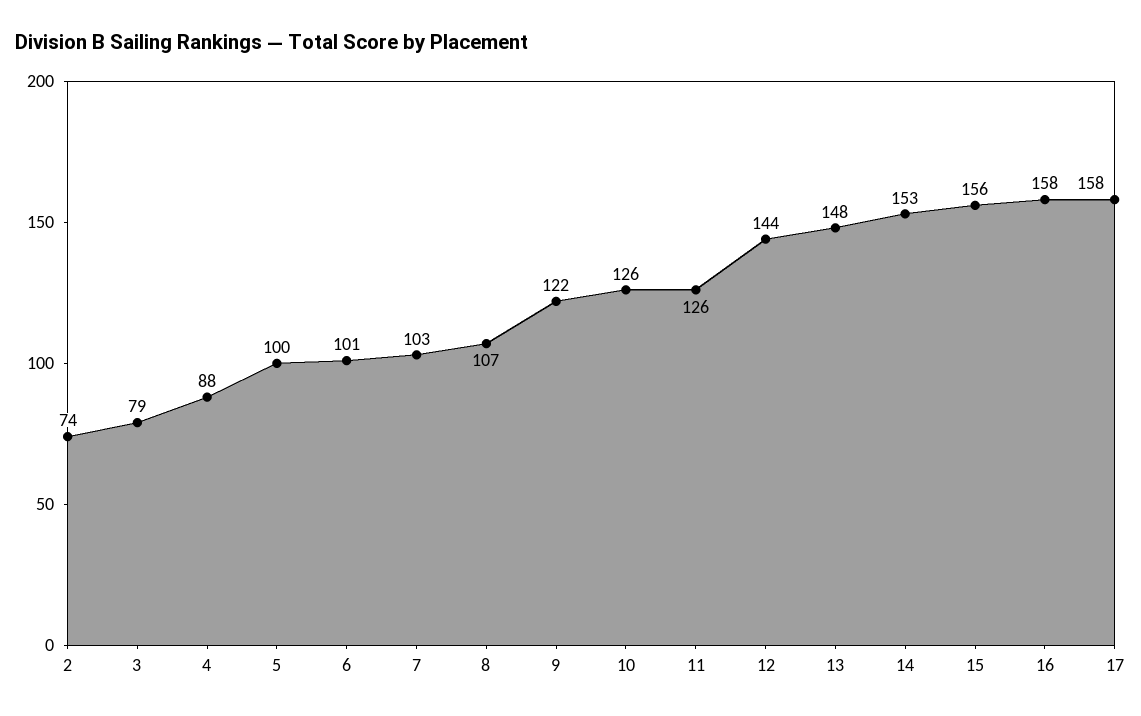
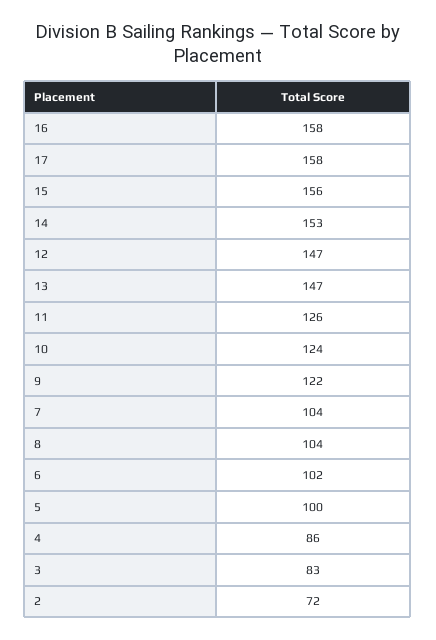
2: 74 -> 72
3: 79 -> 83
4: 88 -> 86
6: 101 -> 102
7: 103 -> 104
8: 107 -> 104
10: 126 -> 124
12: 144 -> 147
13: 148 -> 147

